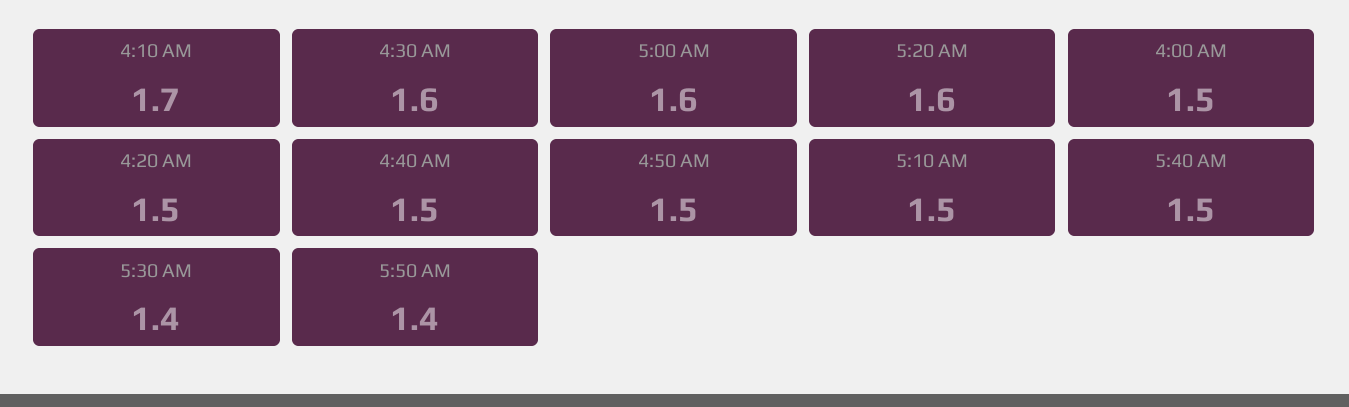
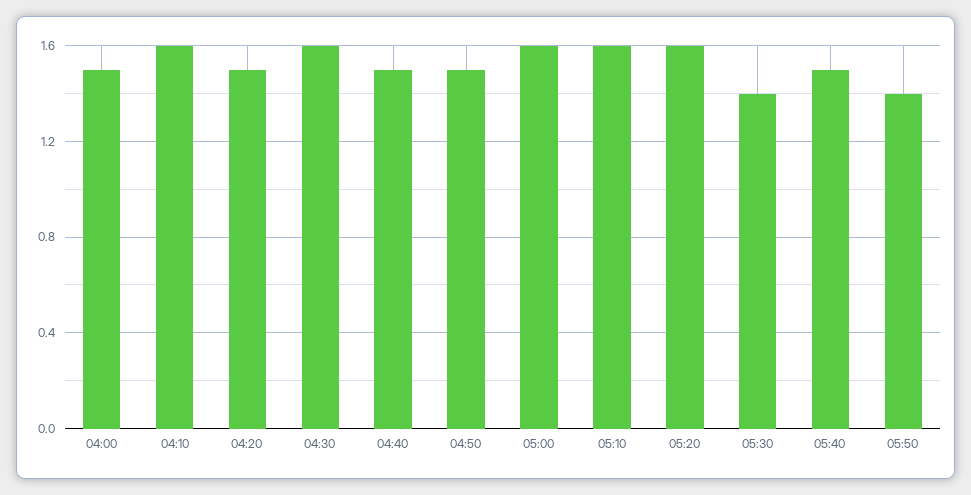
4:10 AM: 1.7 -> 1.6
5:10 AM: 1.5 -> 1.6

